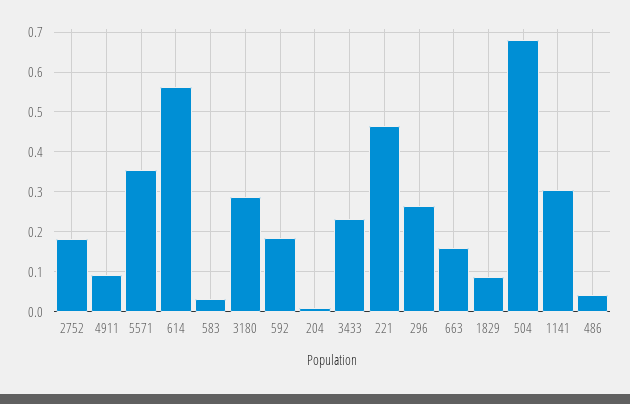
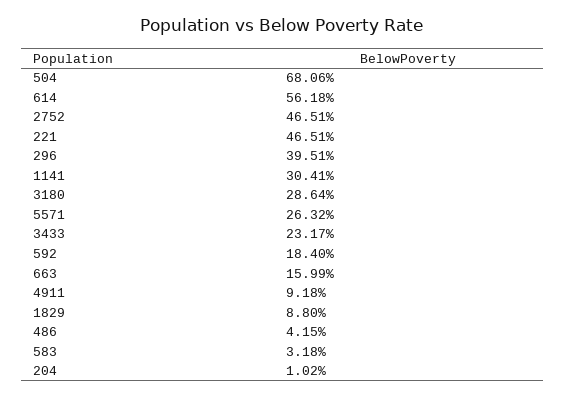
2752: 0.18 -> 0.4651
5571: 0.36 -> 0.2632
296: 0.26 -> 0.3951

